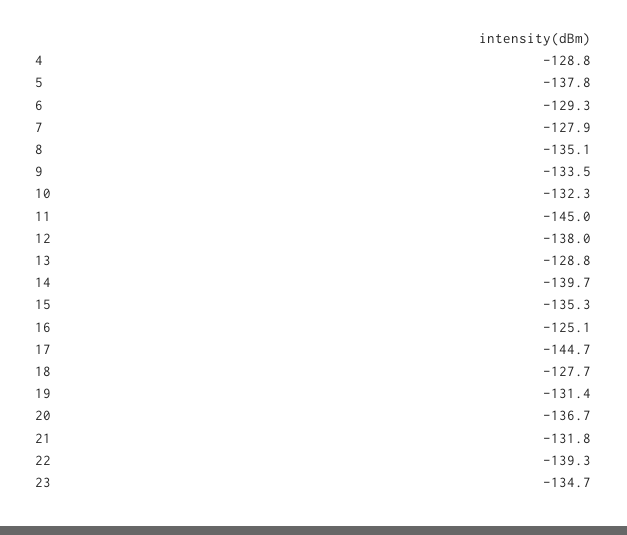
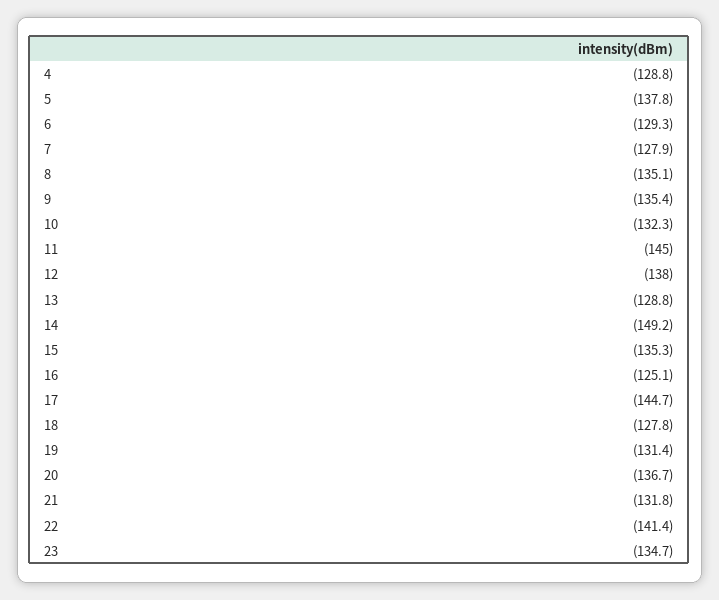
9: -133.5 -> -135.4
14: -139.7 -> -149.2
18: -127.7 -> -127.8
22: -139.3 -> -141.4

